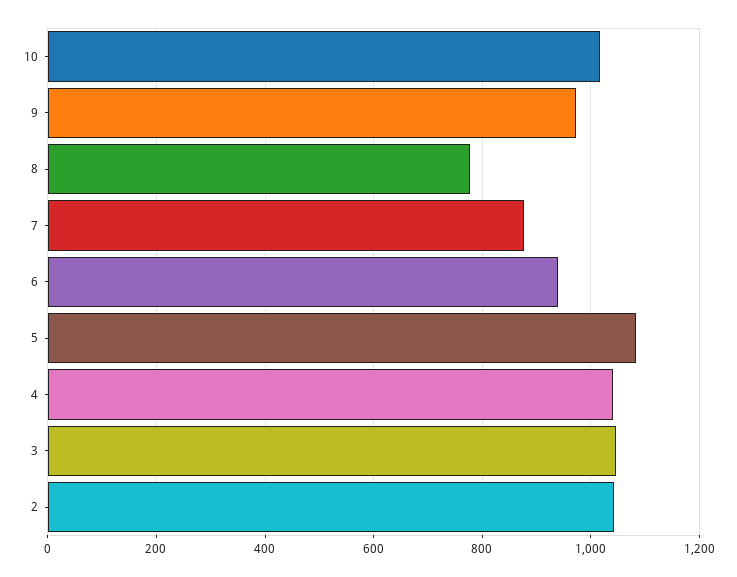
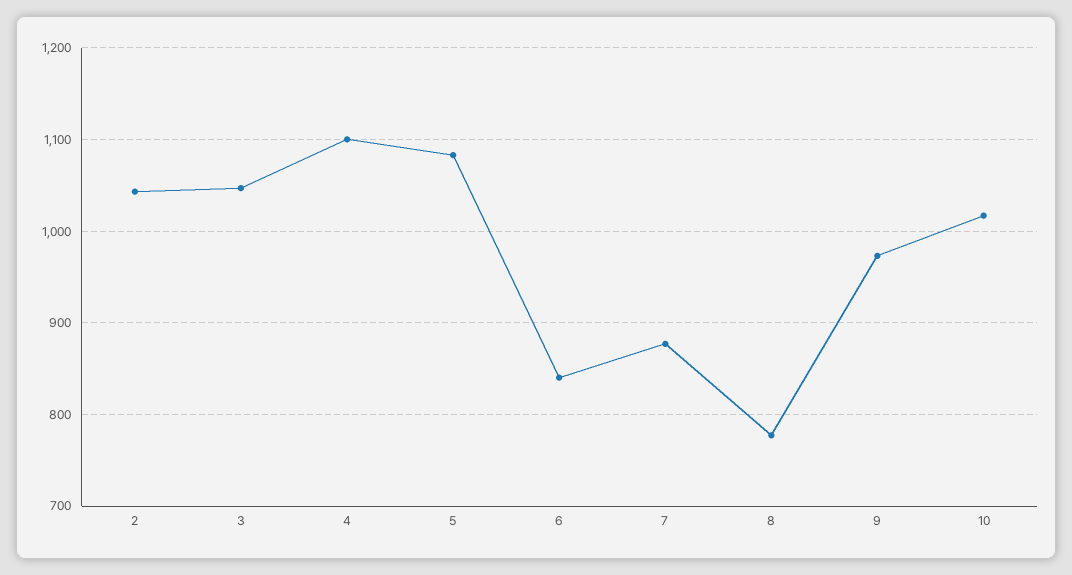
6: 940 -> 840
4: 1040 -> 1100

